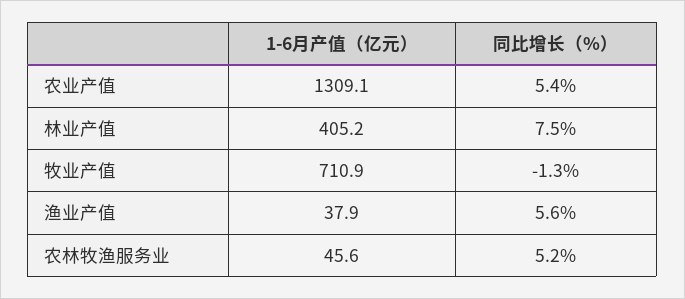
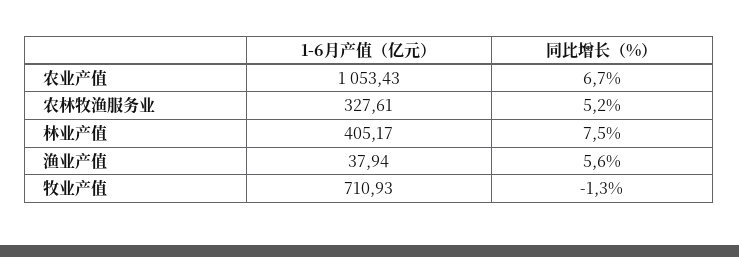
1-6月产值（亿元）, 农业产值: 1309.1 -> 1053.43
同比增长（%）, 农业产值: 5.4 -> 6.7
1-6月产值（亿元）, 农林牧渔服务业: 45.6 -> 327.61

